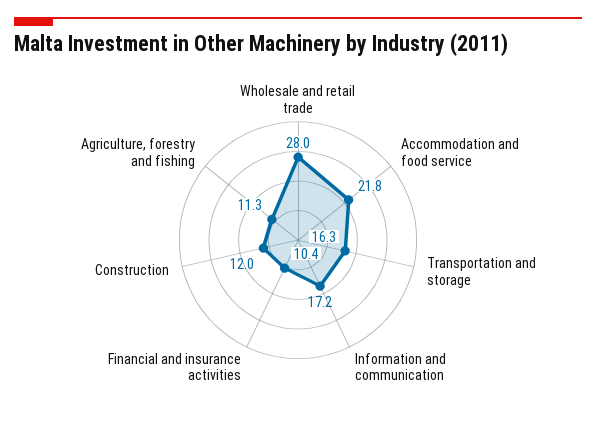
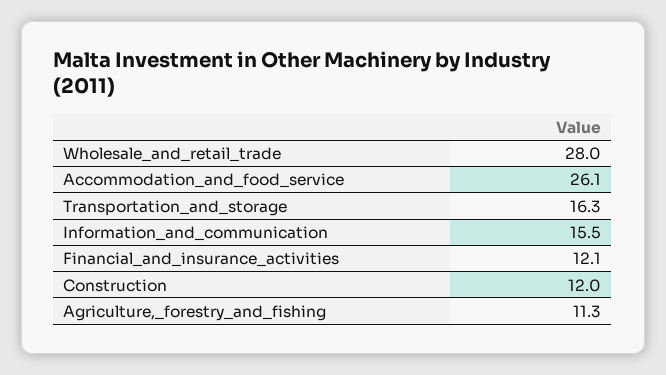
Accommodation and food service: 21.8 -> 26.1
Information and communication: 17.2 -> 15.5
Financial and insurance activities: 10.4 -> 12.1

